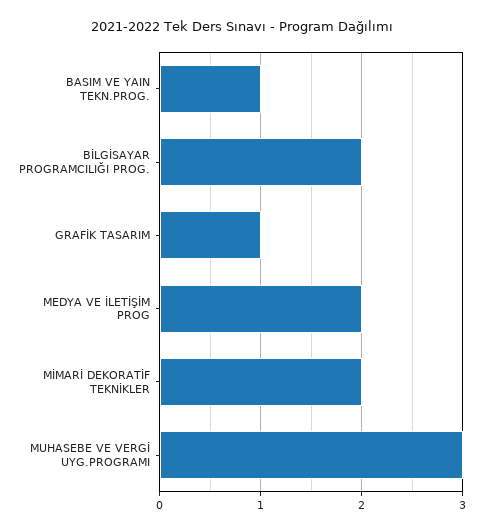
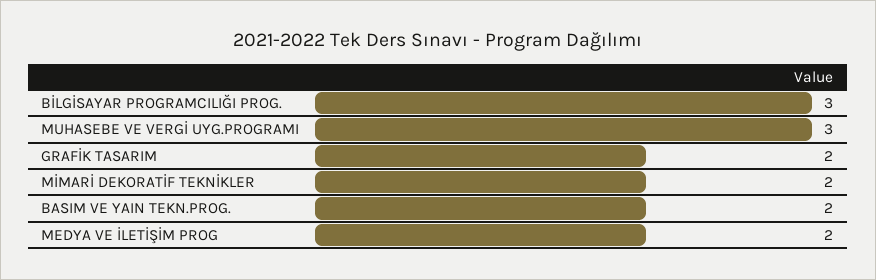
BASIM VE YAIN TEKN.PROG.: 1 -> 2
BİLGİSAYAR PROGRAMCILIĞI PROG.: 2 -> 3
GRAFİK TASARIM: 1 -> 2

